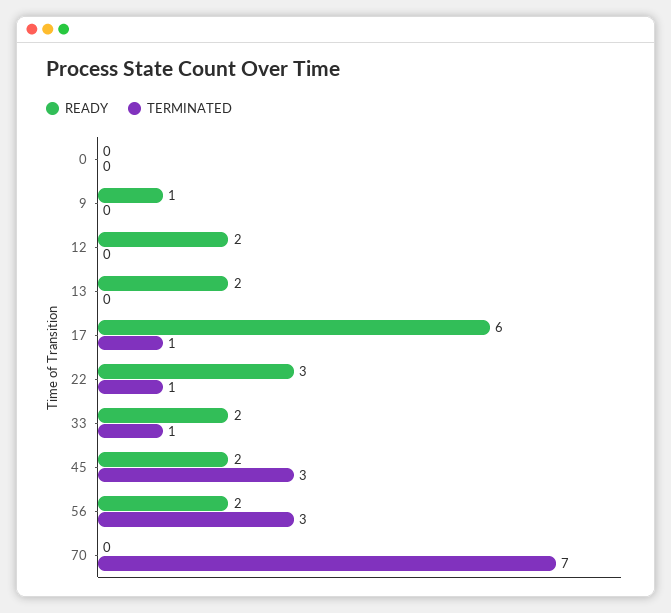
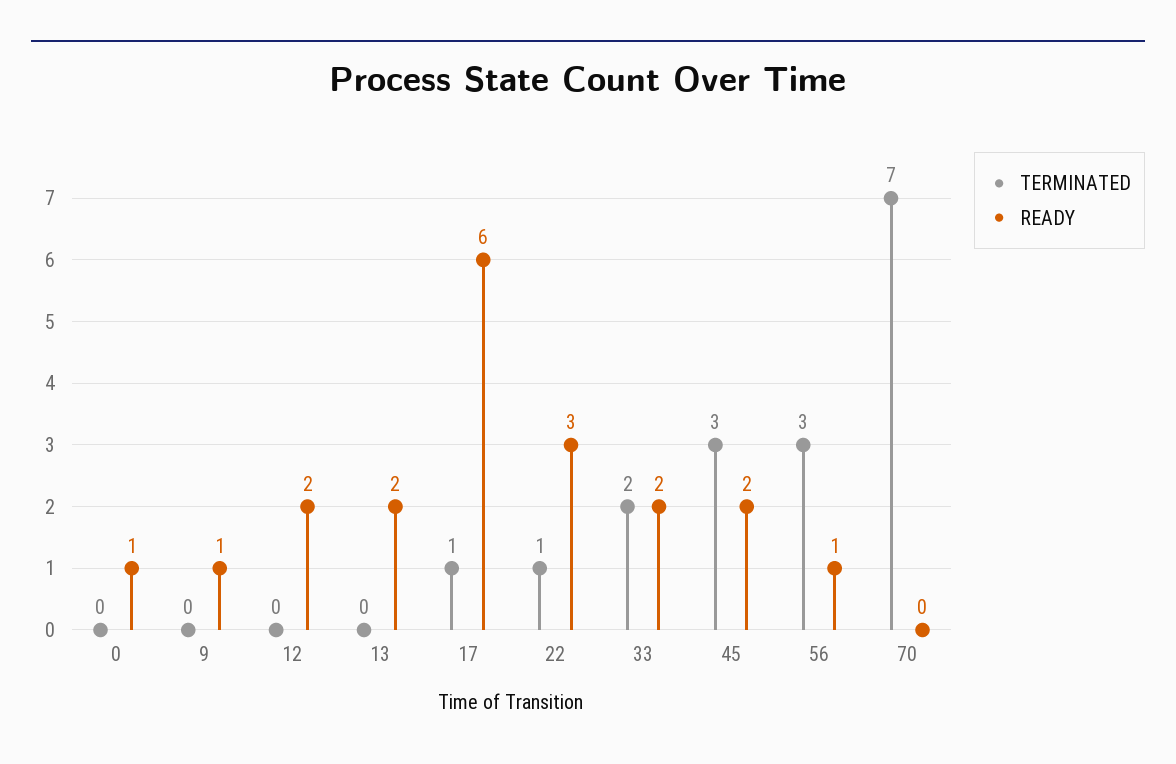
READY, 0: 0 -> 1
TERMINATED, 33: 1 -> 2
READY, 56: 2 -> 1

